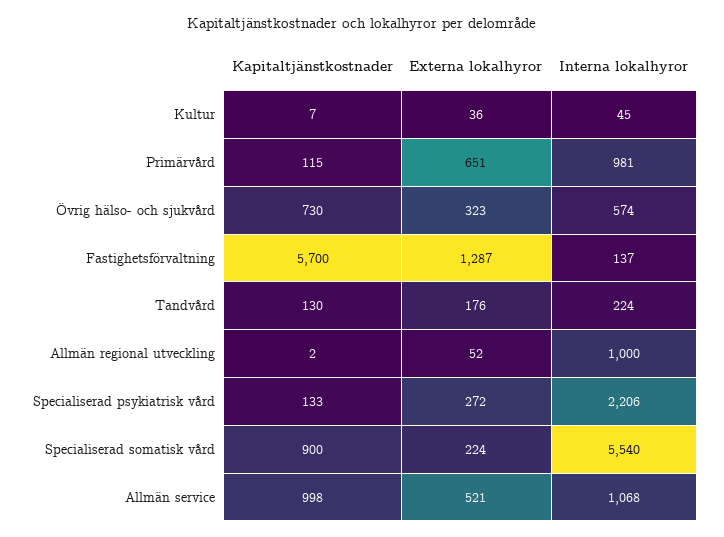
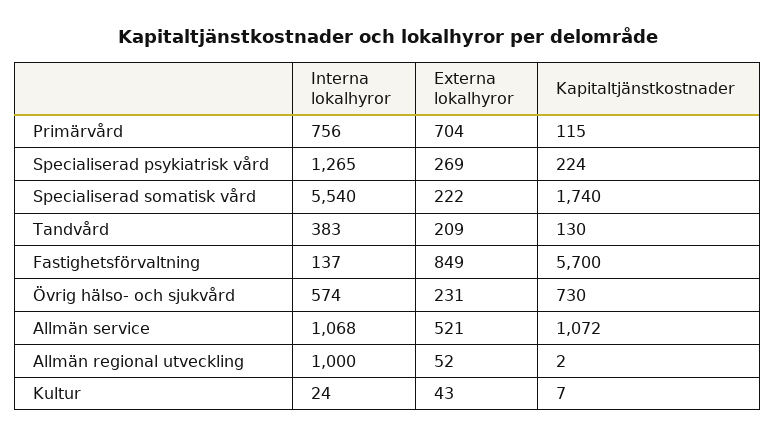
Externa lokalhyror, Kultur: 36 -> 43
Interna lokalhyror, Kultur: 45 -> 24
Externa lokalhyror, Primärvård: 651 -> 704
Interna lokalhyror, Primärvård: 981 -> 756
Externa lokalhyror, Övrig hälso- och sjukvård: 323 -> 231
Externa lokalhyror, Fastighetsförvaltning: 1287 -> 849
Externa lokalhyror, Tandvård: 176 -> 209
Interna lokalhyror, Tandvård: 224 -> 383
Kapitaltjänstkostnader, Specialiserad psykiatrisk vård: 133 -> 224
Externa lokalhyror, Specialiserad psykiatrisk vård: 272 -> 269
Interna lokalhyror, Specialiserad psykiatrisk vård: 2206 -> 1265
Kapitaltjänstkostnader, Specialiserad somatisk vård: 900 -> 1740
Externa lokalhyror, Specialiserad somatisk vård: 224 -> 222
Kapitaltjänstkostnader, Allmän service: 998 -> 1072

